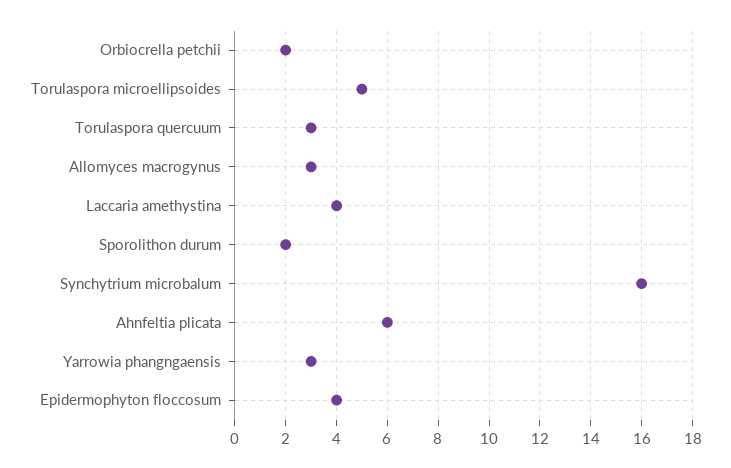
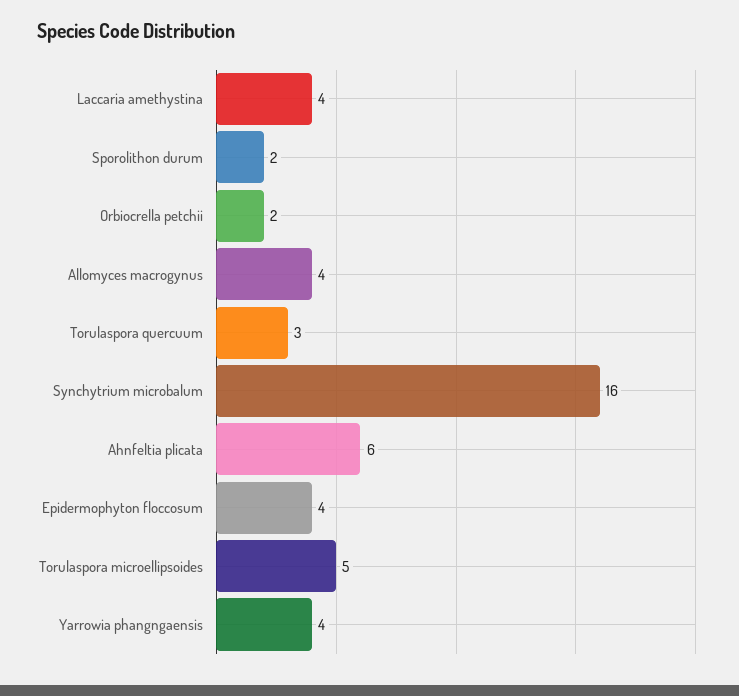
Allomyces macrogynus: 3 -> 4
Yarrowia phangngaensis: 3 -> 4

